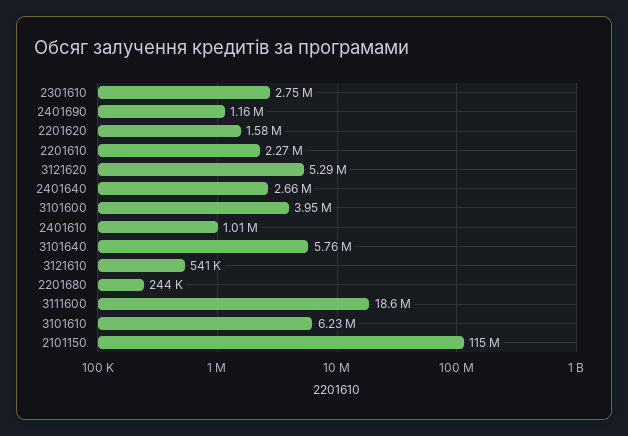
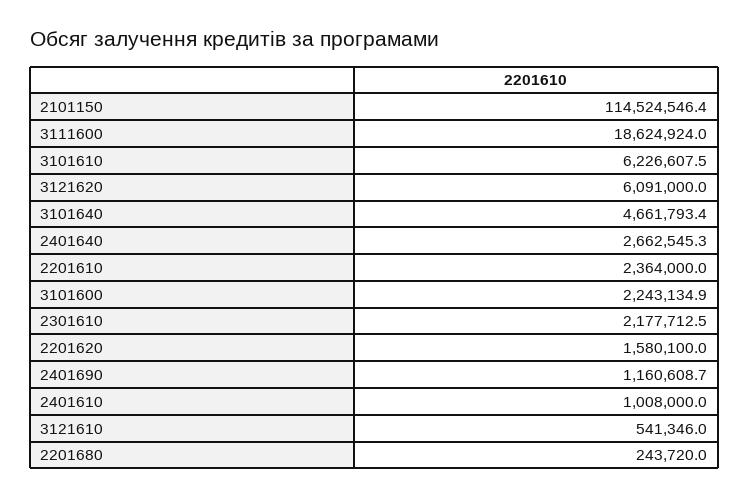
2301610: 2750000 -> 2177712.5
2201610: 2270000 -> 2364000
3121620: 5290000 -> 6091000
3101600: 3950000 -> 2243134.9
3101640: 5760000 -> 4661793.4

